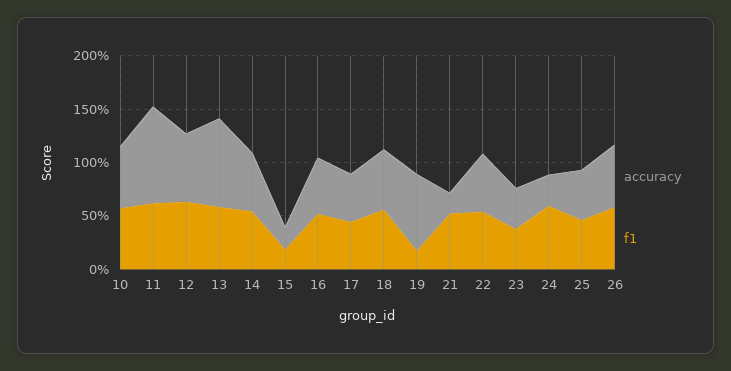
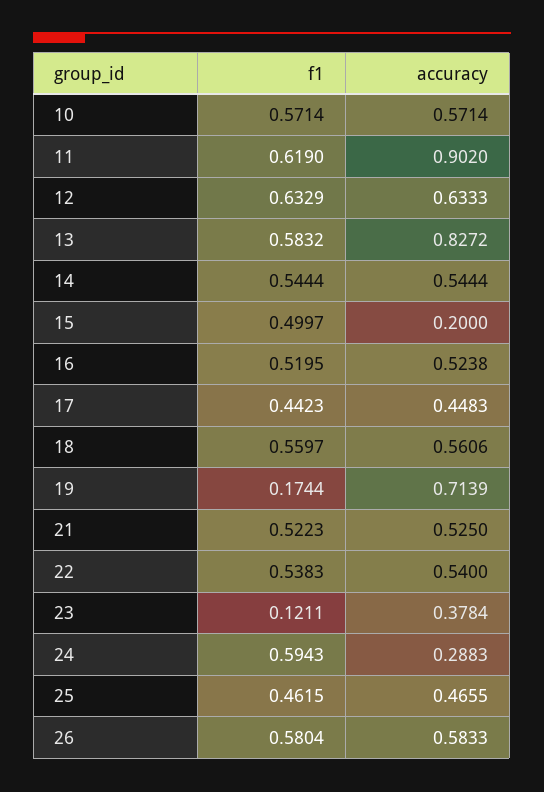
f1, 15: 0.2 -> 0.4997
accuracy, 21: 0.2 -> 0.525
f1, 23: 0.4 -> 0.1211

